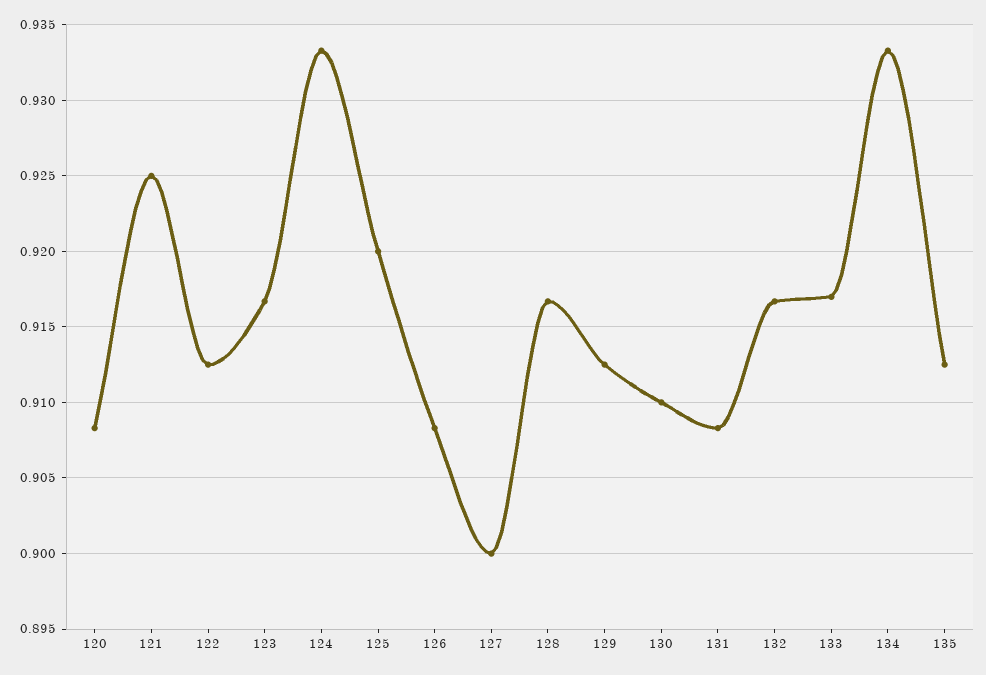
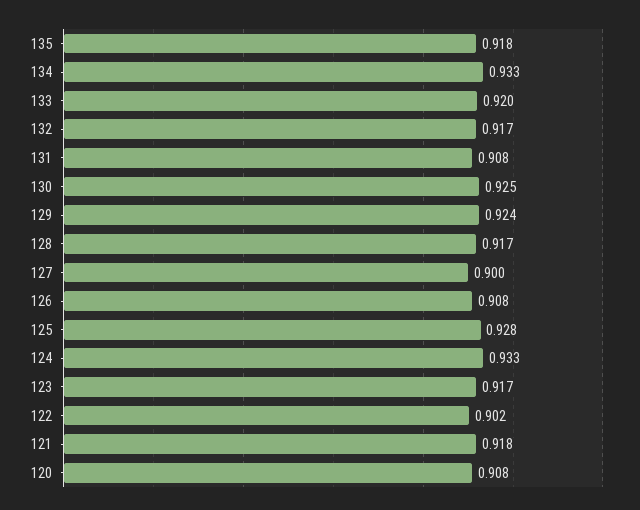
121: 0.925 -> 0.918
122: 0.9125 -> 0.902
125: 0.92 -> 0.928
129: 0.9125 -> 0.924
130: 0.91 -> 0.925
133: 0.917 -> 0.92
135: 0.9125 -> 0.918

